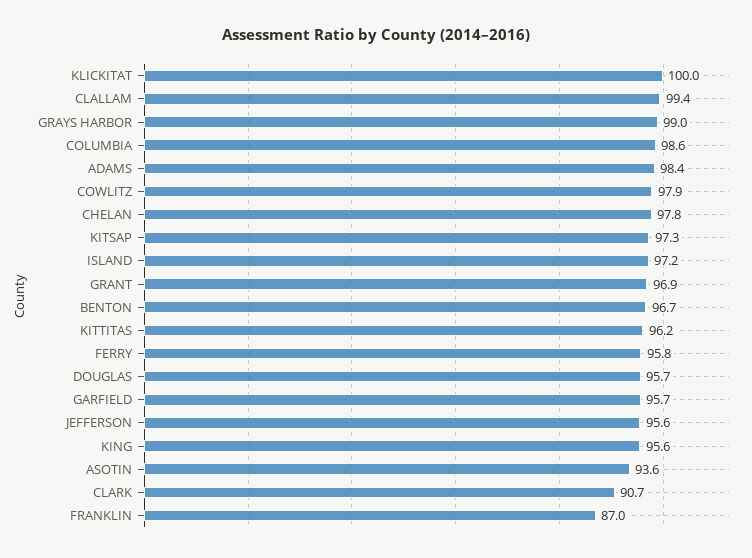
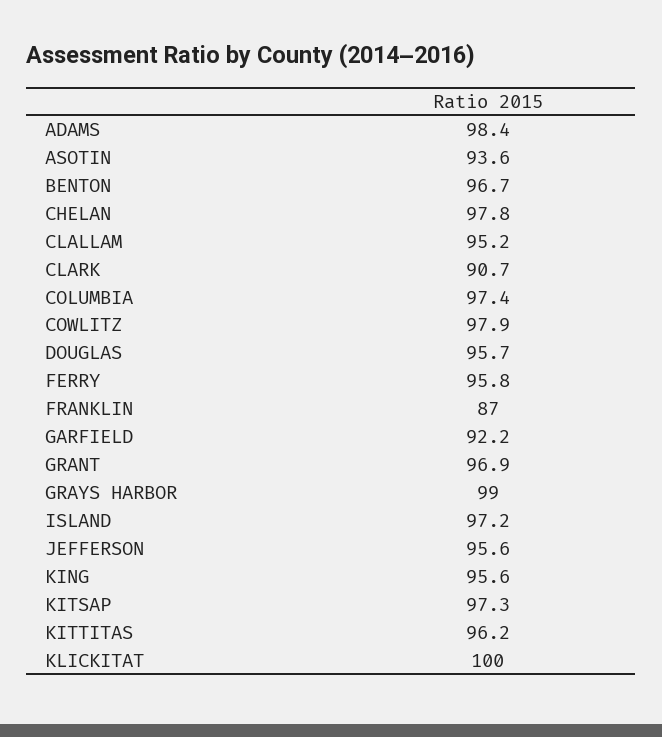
CLALLAM: 99.4 -> 95.2
COLUMBIA: 98.6 -> 97.4
GARFIELD: 95.7 -> 92.2

